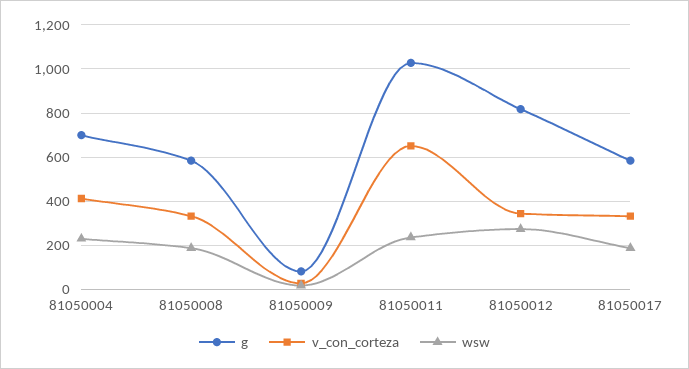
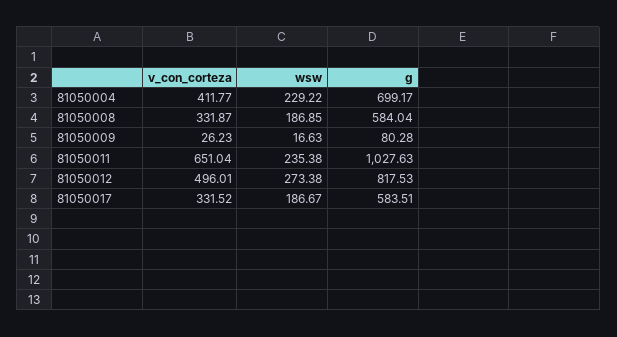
v_con_corteza, 81050012: 350 -> 496.01

